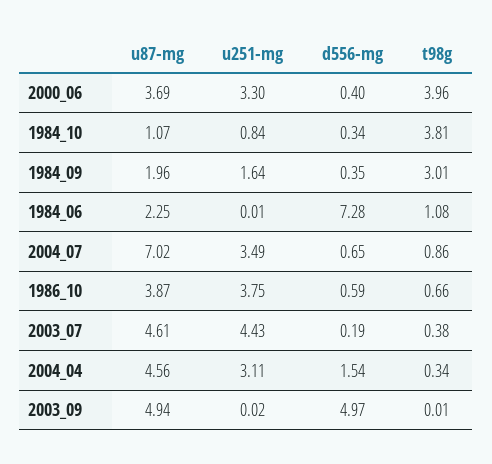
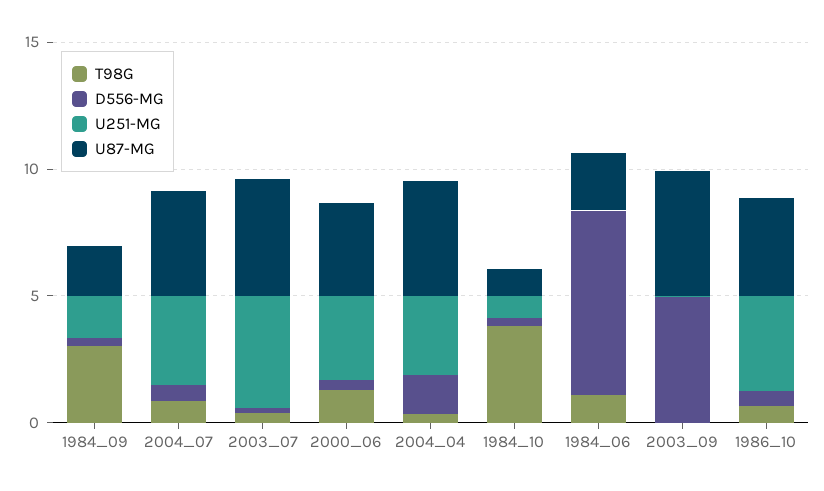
t98g, 2000_06: 3.96 -> 1
u87-mg, 2004_07: 7.02 -> 4

